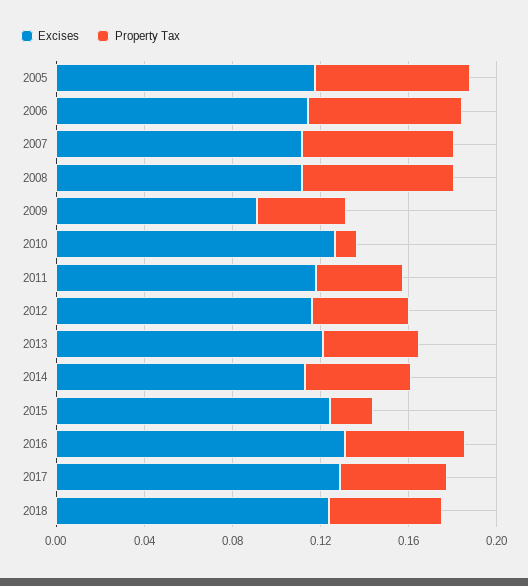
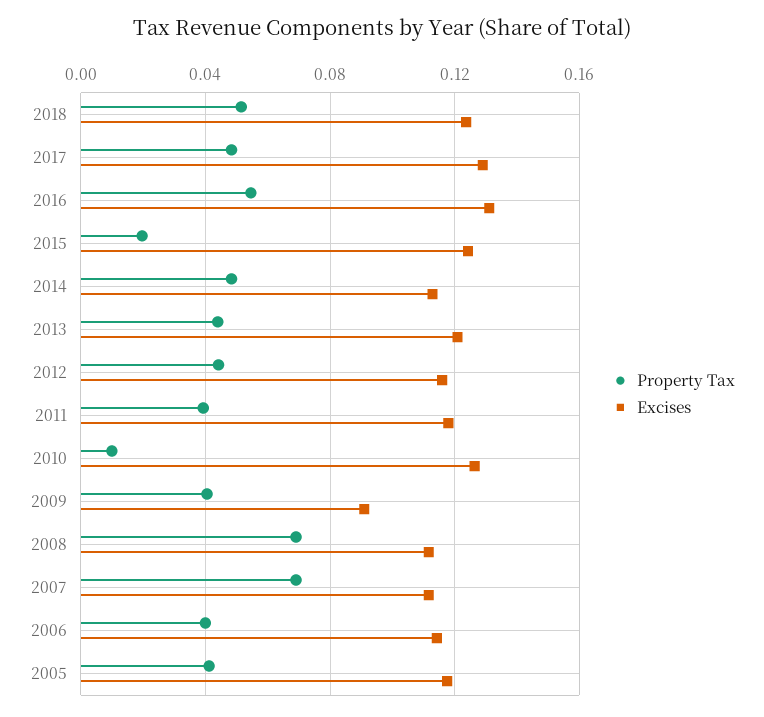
Property Tax, 2005: 0.07 -> 0.04
Property Tax, 2006: 0.07 -> 0.04

